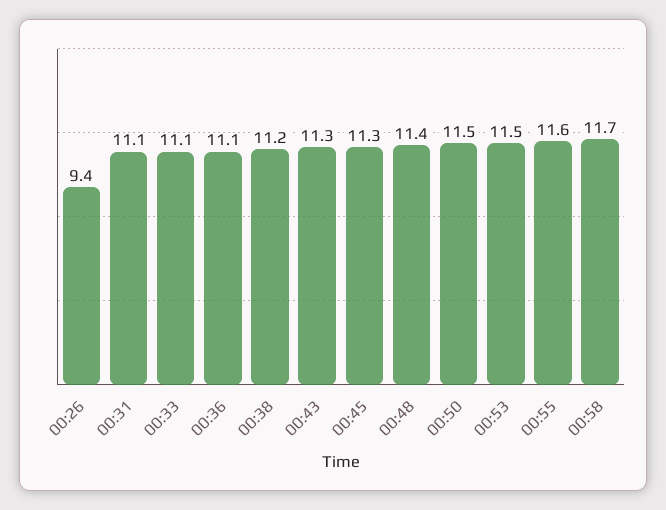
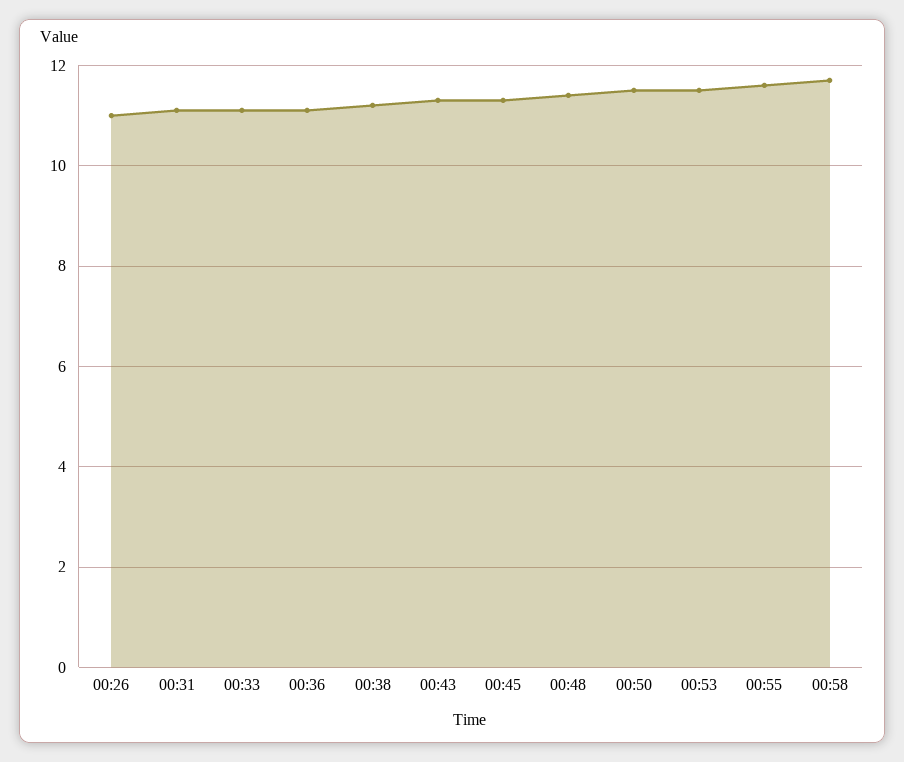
00:26: 9.4 -> 11

